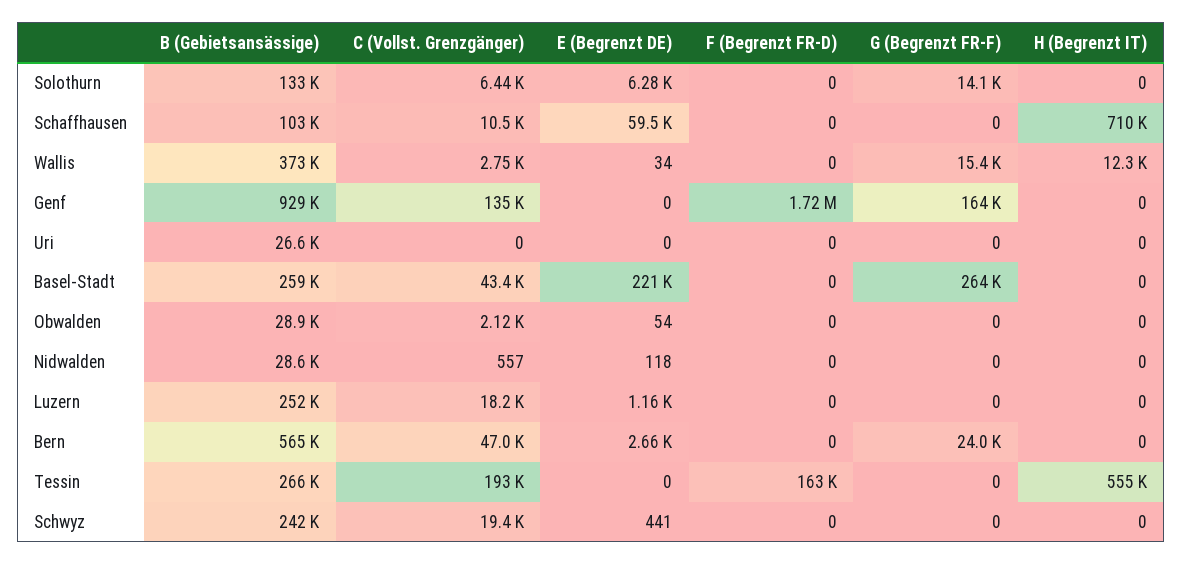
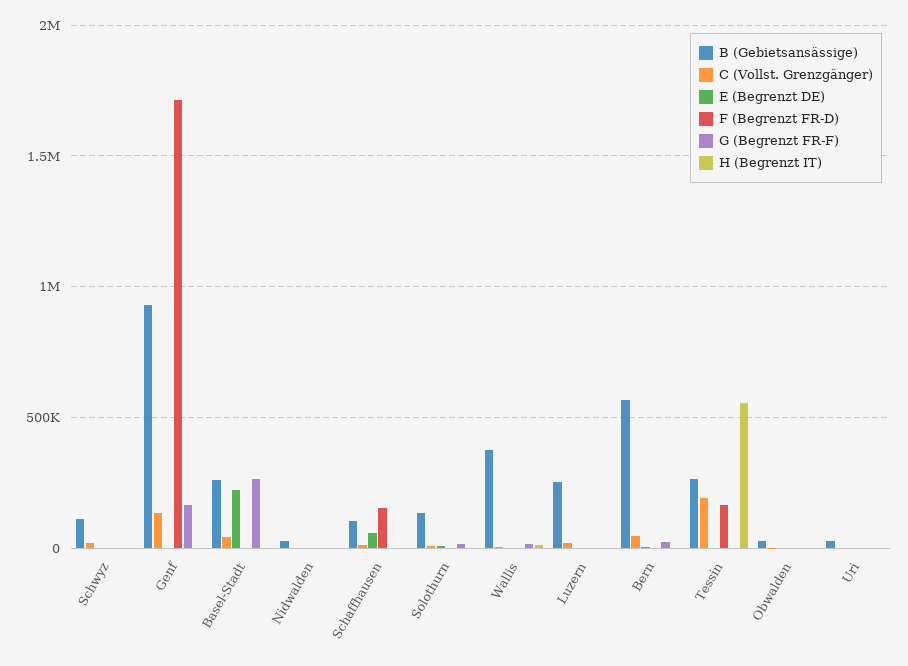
F (Begrenzt FR-D), Schaffhausen: 0 -> 150000
H (Begrenzt IT), Schaffhausen: 710000 -> 0
B (Gebietsansässige), Schwyz: 242000 -> 100000

